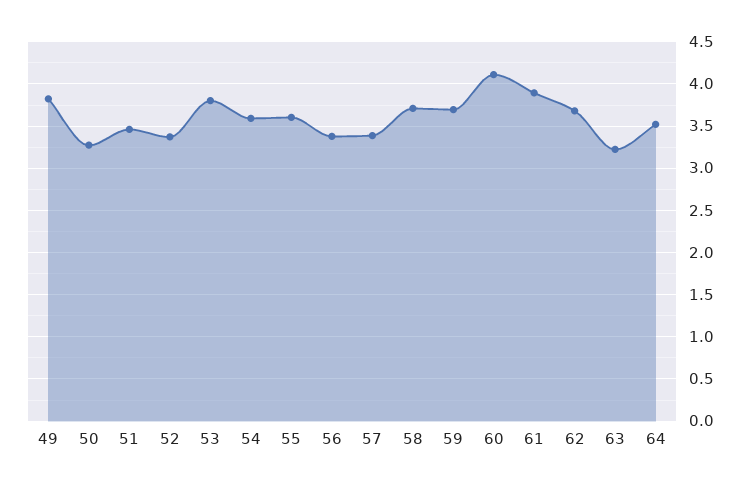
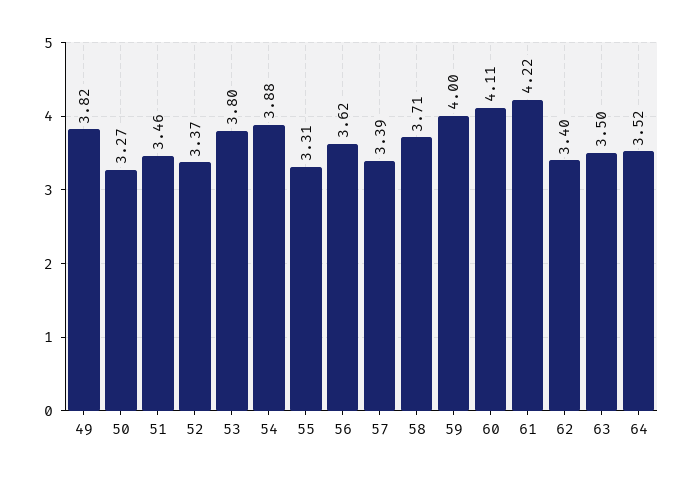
54: 3.6 -> 3.88
55: 3.6 -> 3.31
56: 3.4 -> 3.62
59: 3.7 -> 4
61: 3.9 -> 4.22
62: 3.7 -> 3.4
63: 3.2 -> 3.5

